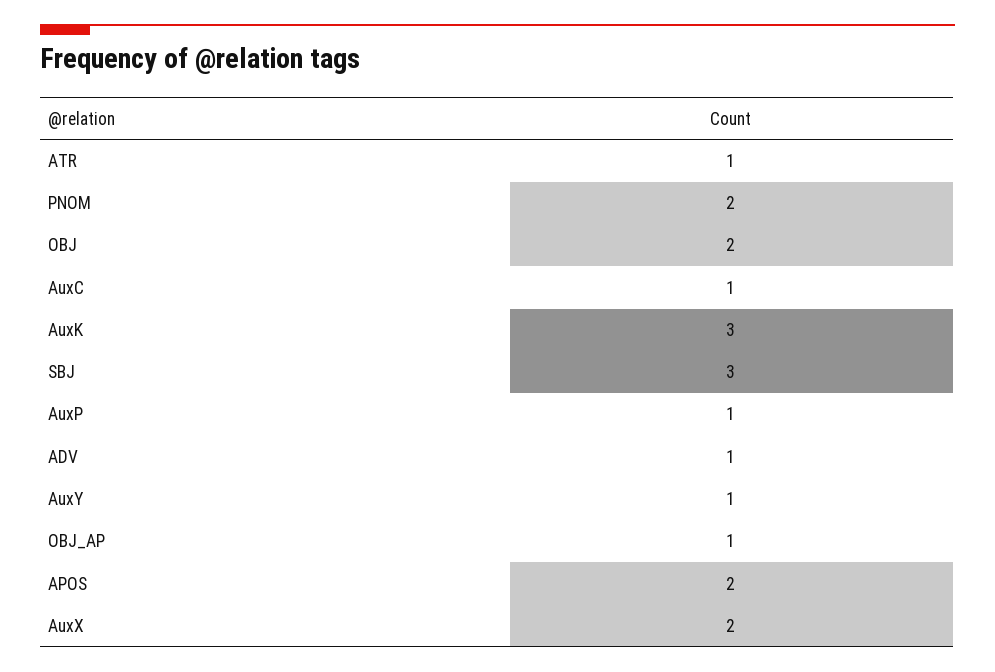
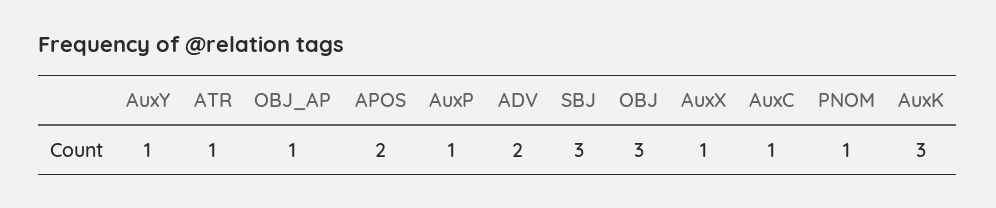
PNOM: 2 -> 1
OBJ: 2 -> 3
ADV: 1 -> 2
AuxX: 2 -> 1

